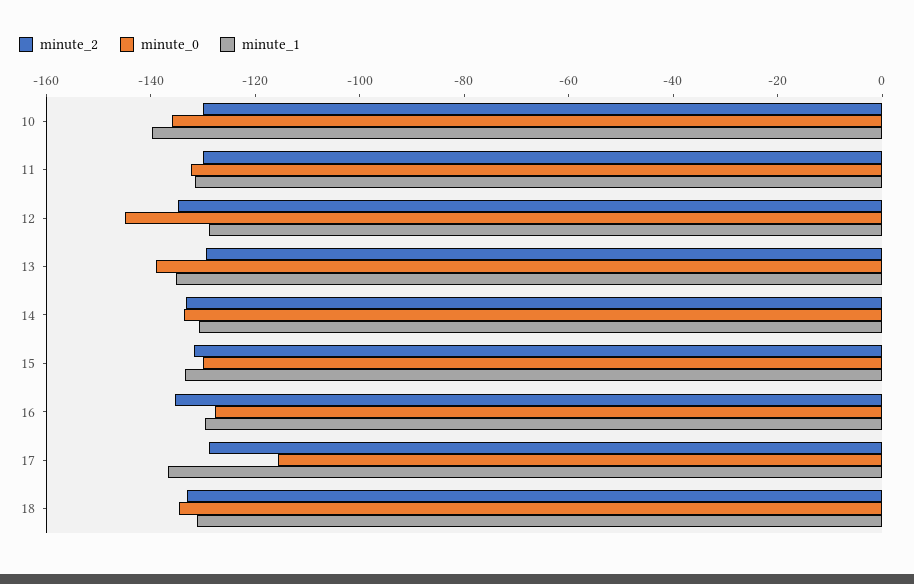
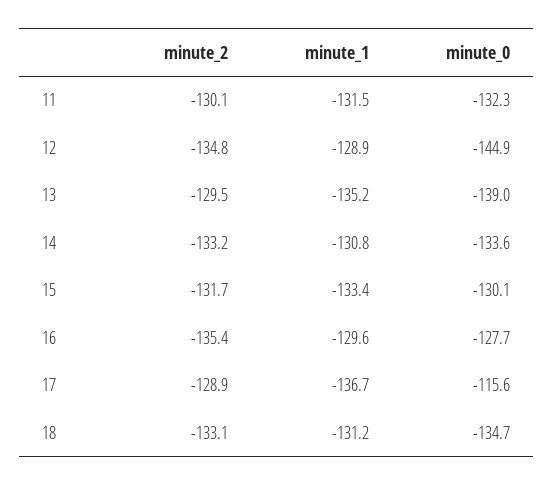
minute_2, 10: -130 -> none
minute_0, 10: -135 -> none
minute_1, 10: -140 -> none

